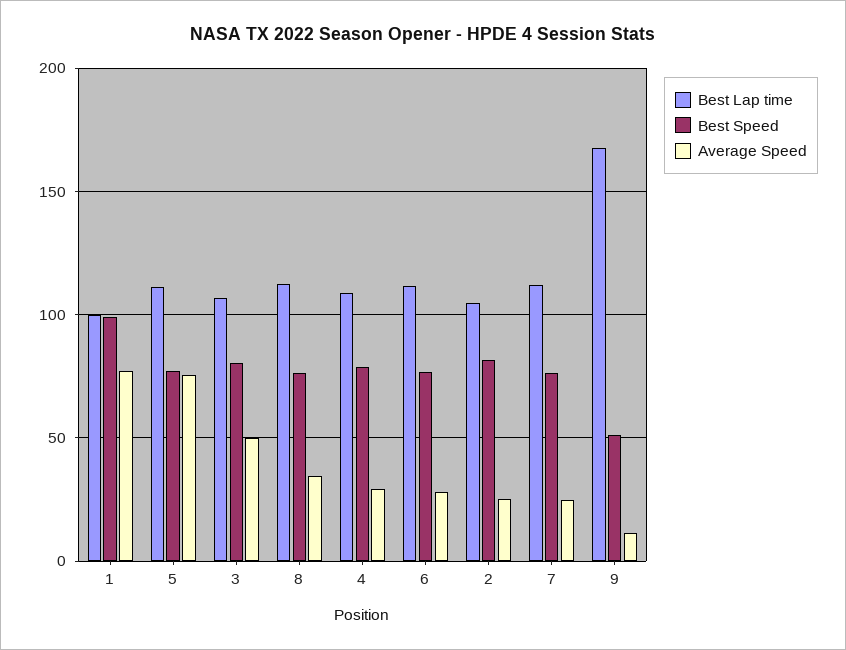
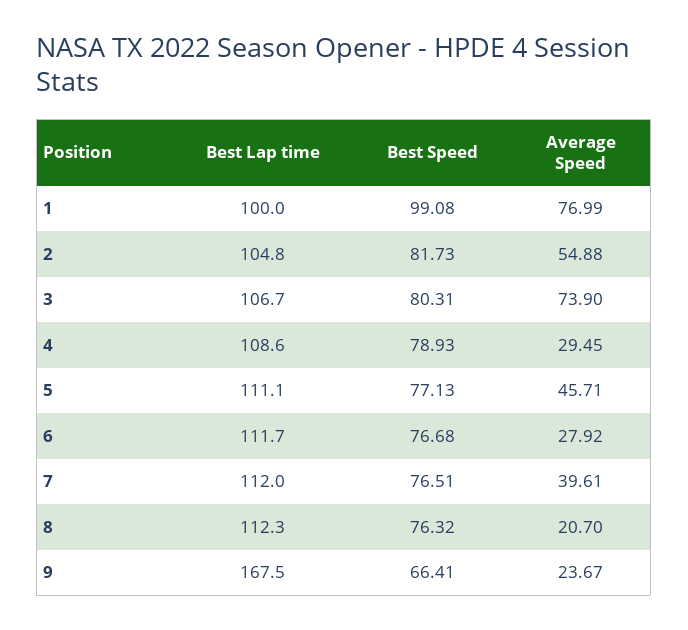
Average Speed, 5: 75 -> 45.71
Average Speed, 3: 50 -> 73.9
Average Speed, 8: 35 -> 20.7
Average Speed, 2: 25 -> 54.88
Average Speed, 7: 25 -> 39.61
Best Speed, 9: 50 -> 66.41
Average Speed, 9: 10 -> 23.67

